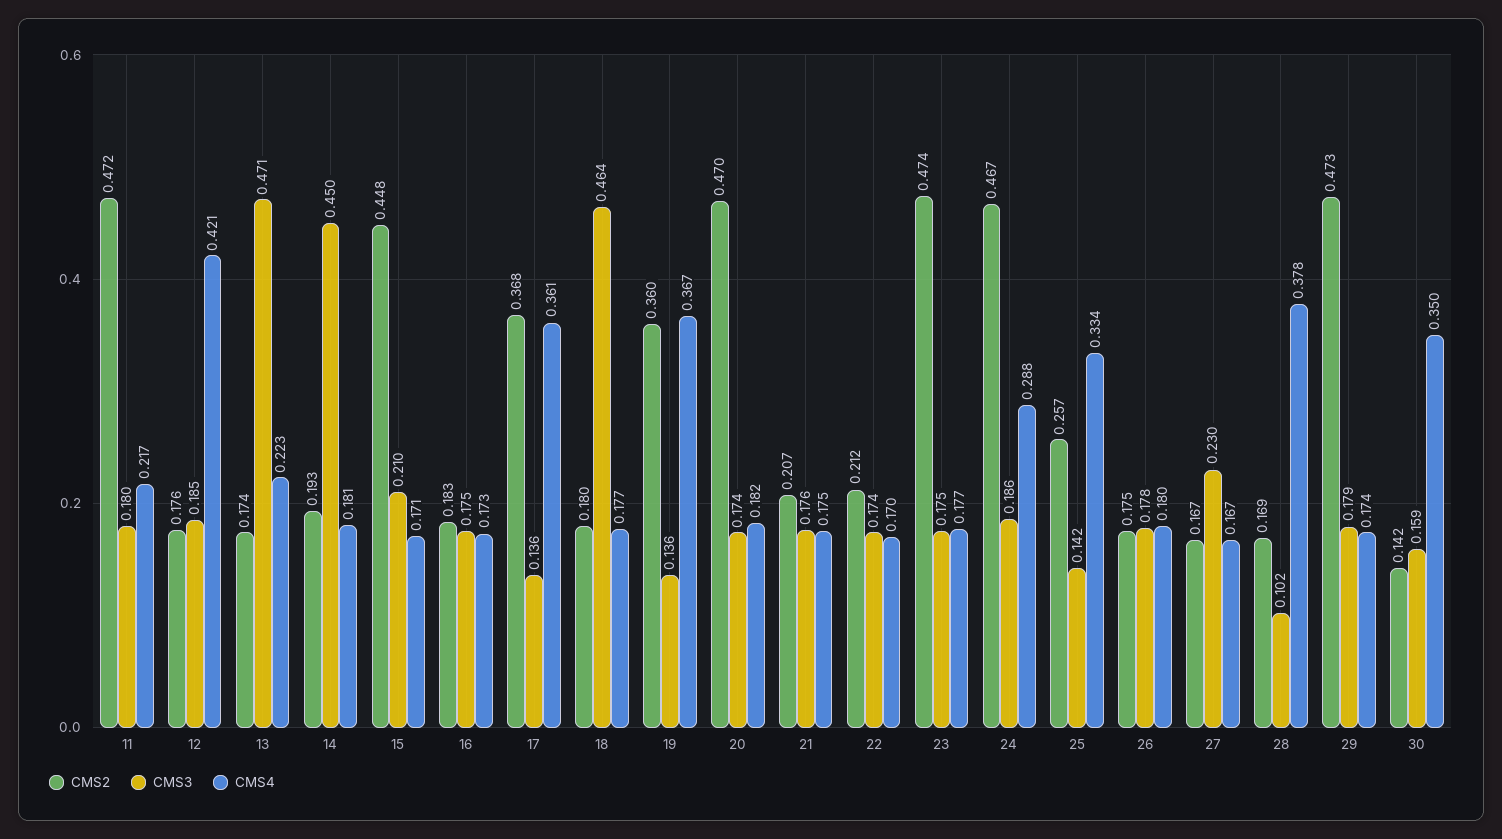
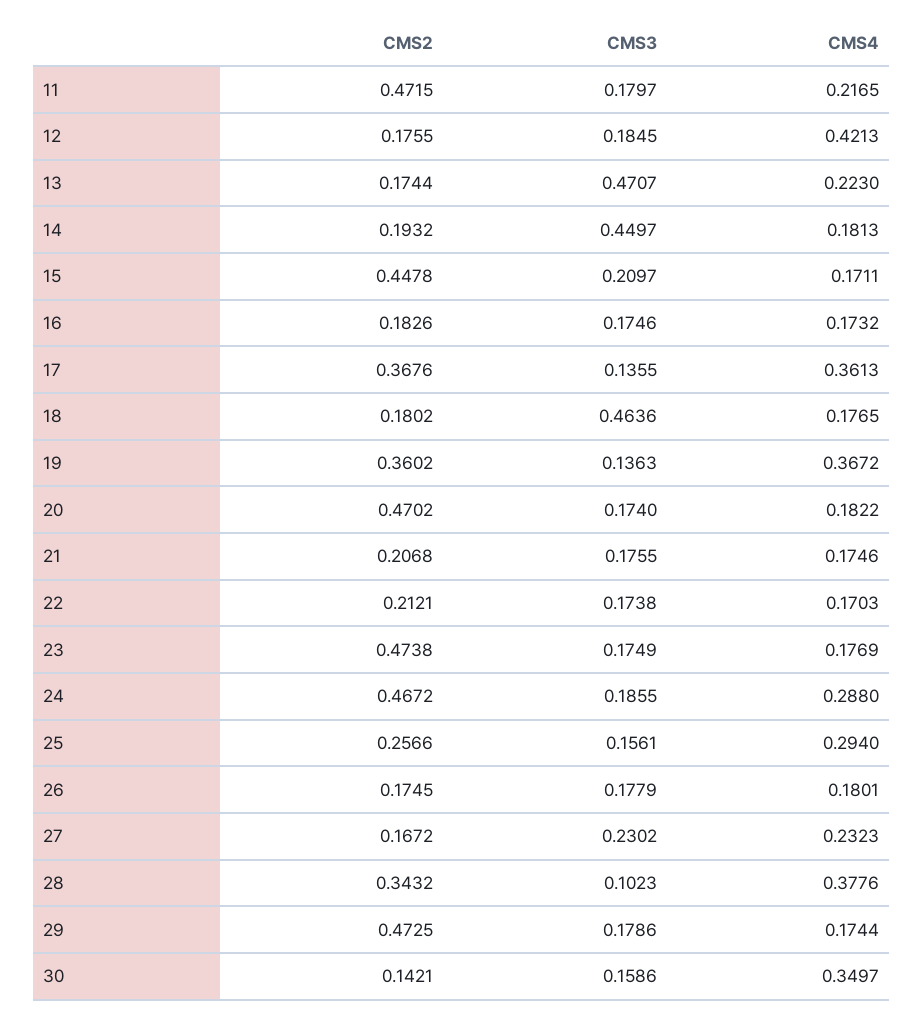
CMS3, 25: 0.142 -> 0.1561
CMS4, 25: 0.334 -> 0.294
CMS4, 27: 0.167 -> 0.2323
CMS2, 28: 0.169 -> 0.3432

